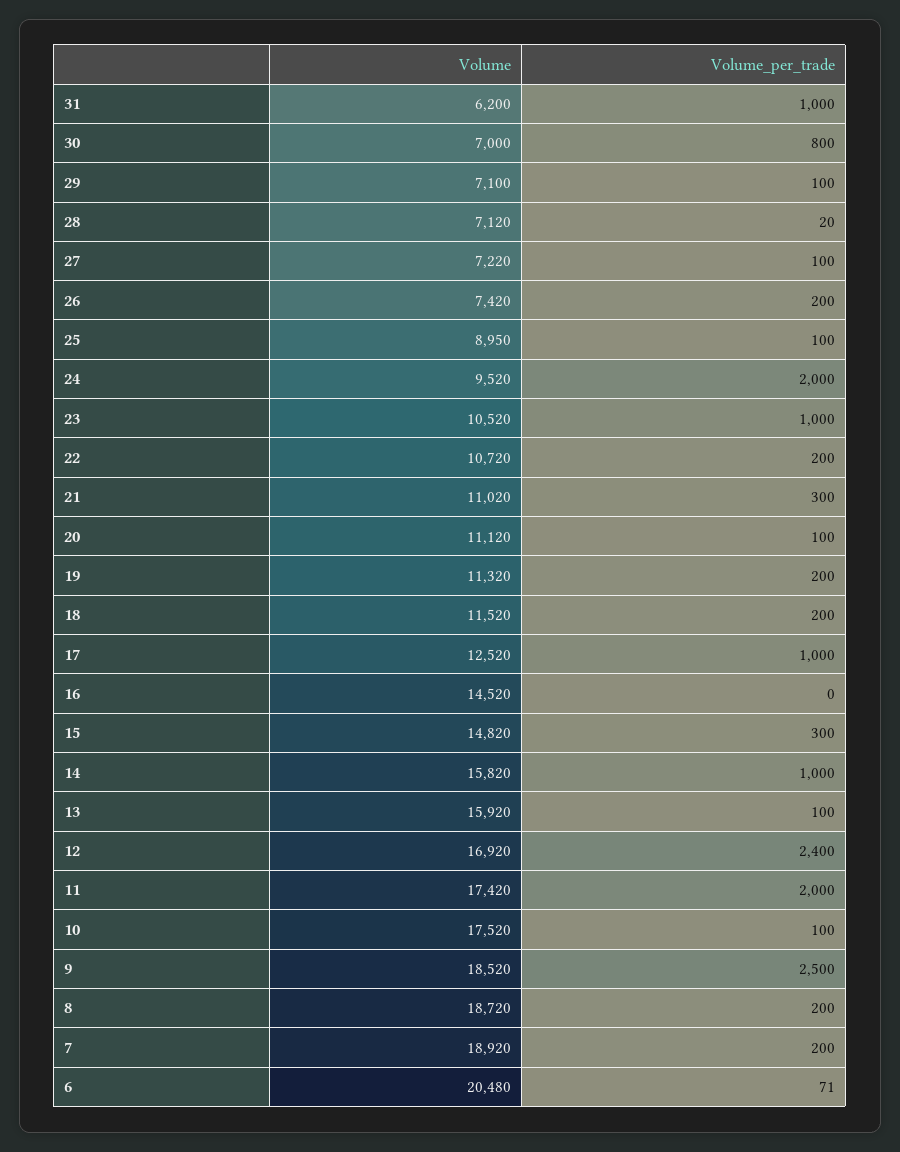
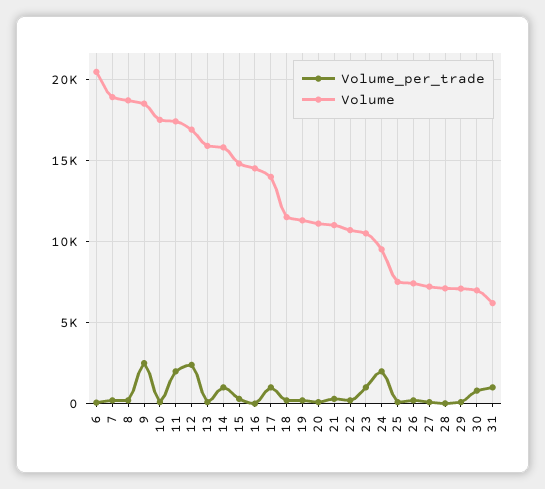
Volume, 25: 8950 -> 7500
Volume, 17: 12520 -> 14000

